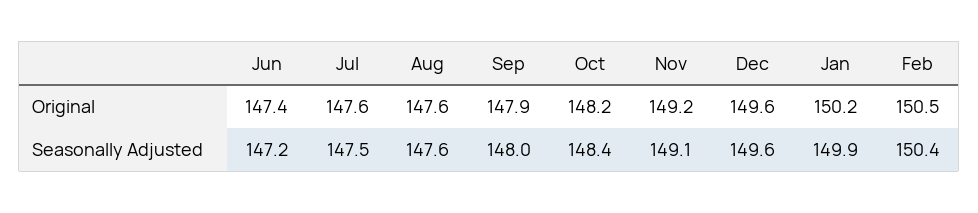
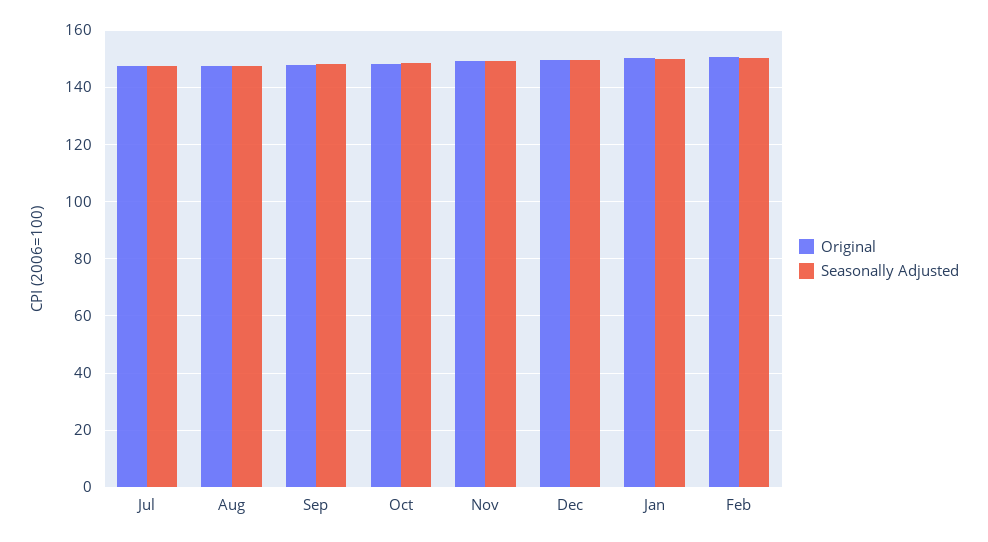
Original, Jun: 147.4 -> none
Seasonally Adjusted, Jun: 147.2 -> none

